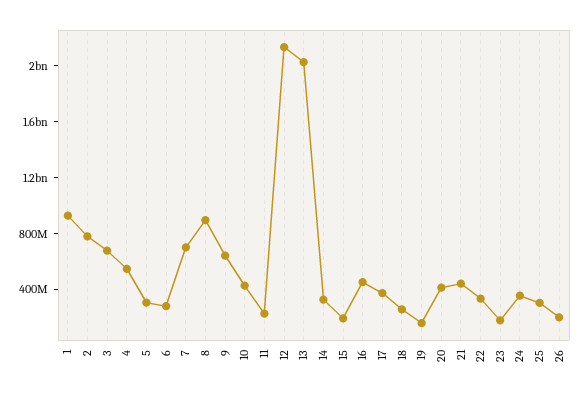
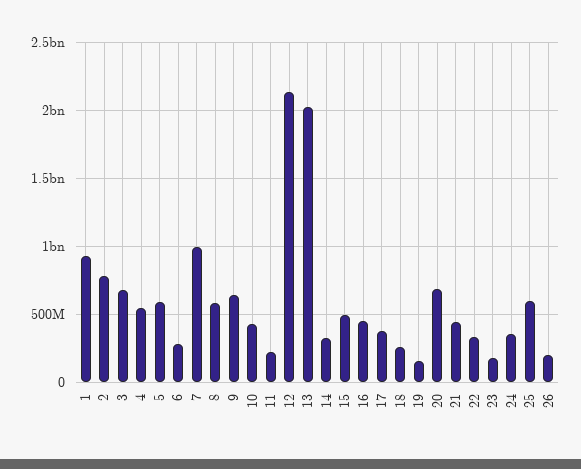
5: 300000000 -> 600000000
7: 700000000 -> 1000000000
8: 900000000 -> 600000000
15: 200000000 -> 500000000
20: 400000000 -> 700000000
25: 300000000 -> 600000000

